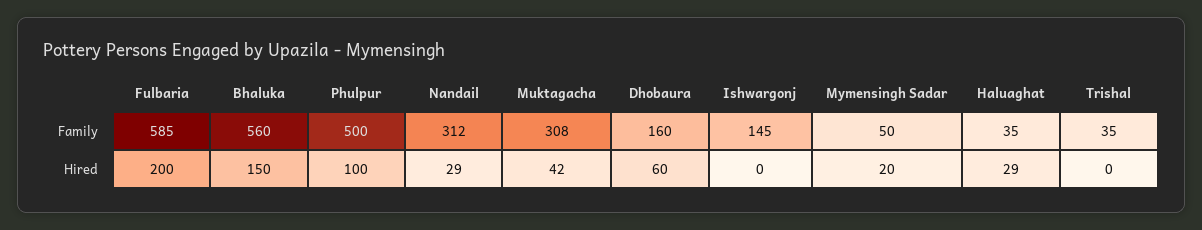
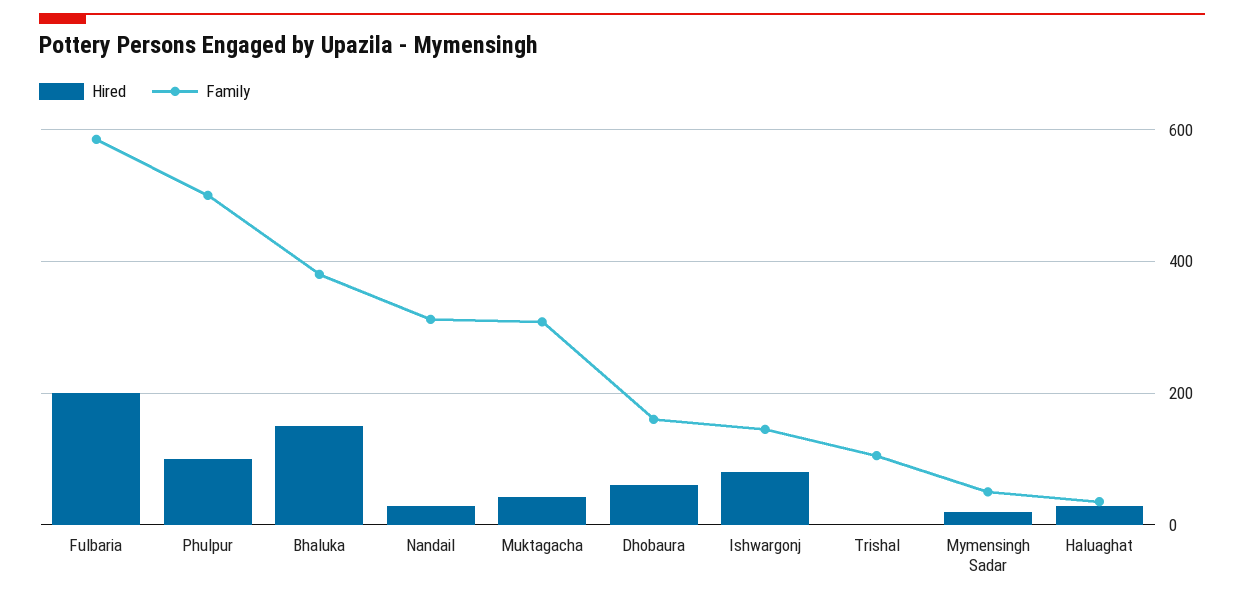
Family, Bhaluka: 560 -> 380
Family, Trishal: 35 -> 100
Hired, Ishwargonj: 0 -> 80

